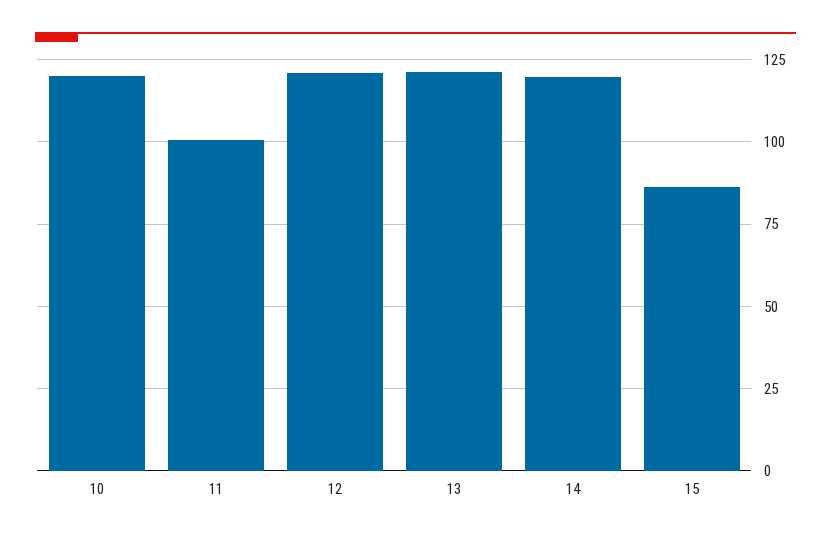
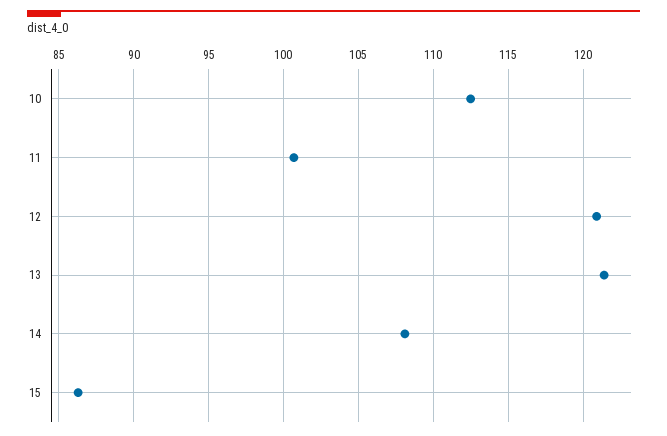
10: 120 -> 112.5
14: 120 -> 108

